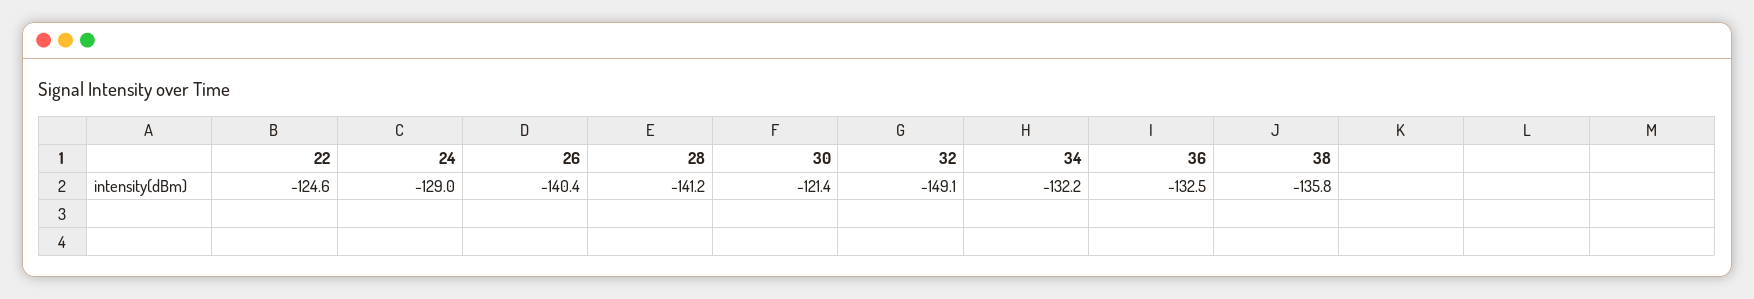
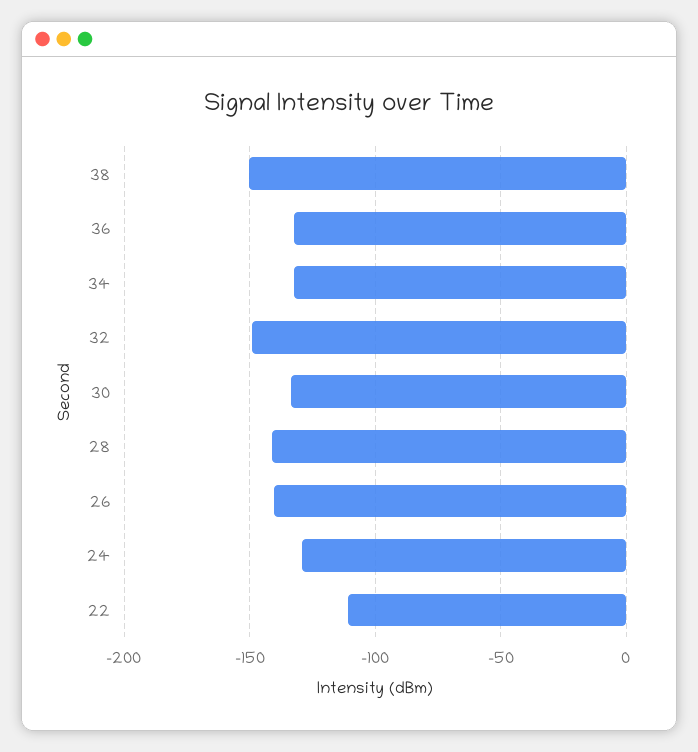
22: -124.6 -> -110
30: -121.4 -> -135
38: -135.8 -> -150

